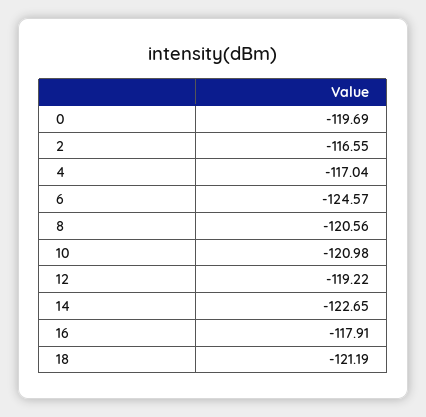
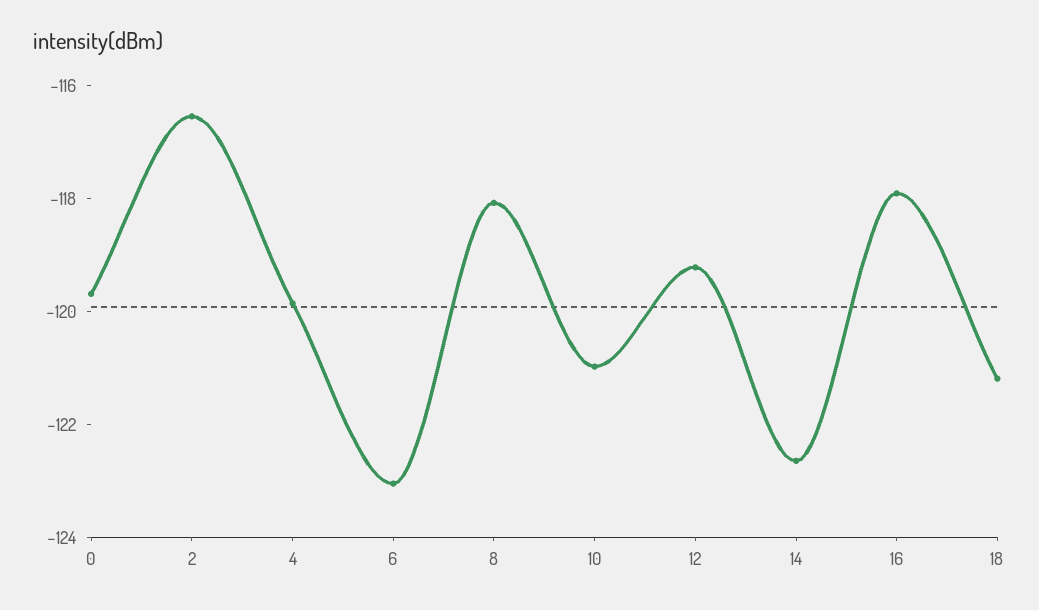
4: -117.04 -> -120
6: -124.57 -> -123
8: -120.56 -> -118

